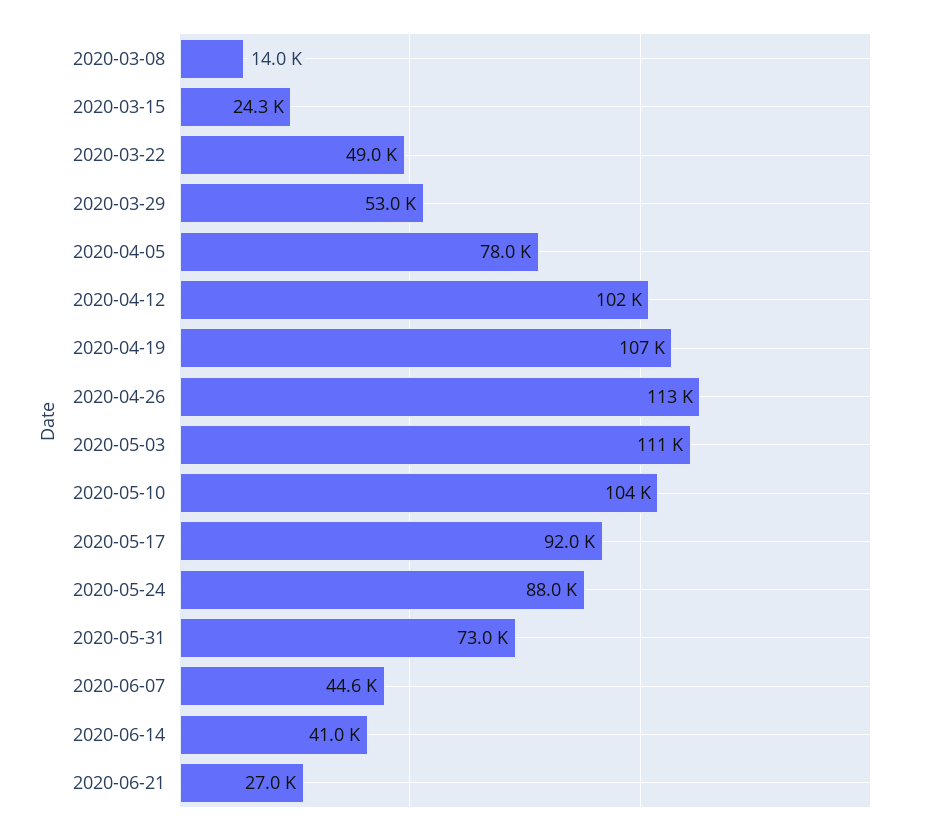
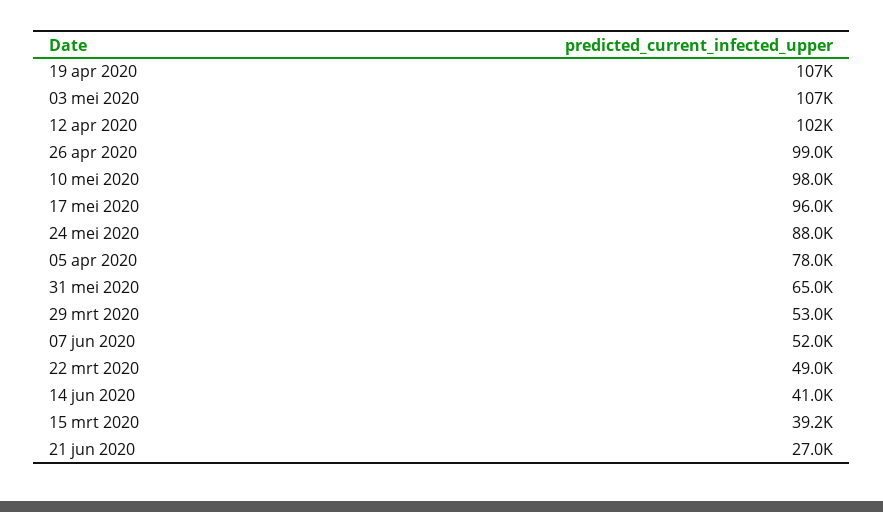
2020-03-08: 14000 -> none
2020-03-15: 24300 -> 39200
2020-04-26: 113000 -> 99000
2020-05-03: 111000 -> 107000
2020-05-10: 104000 -> 98000
2020-05-17: 92000 -> 96000
2020-05-31: 73000 -> 65000
2020-06-07: 44600 -> 52000

